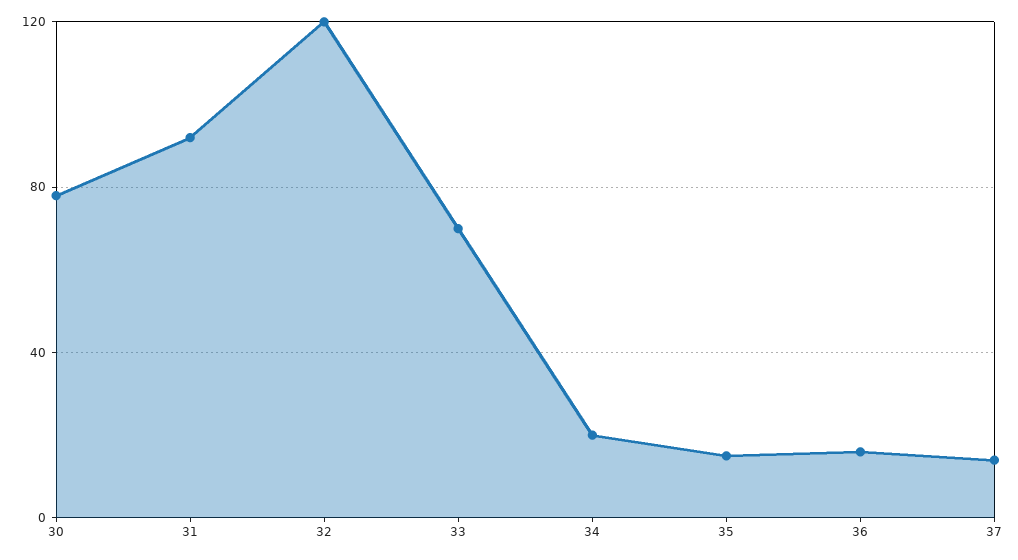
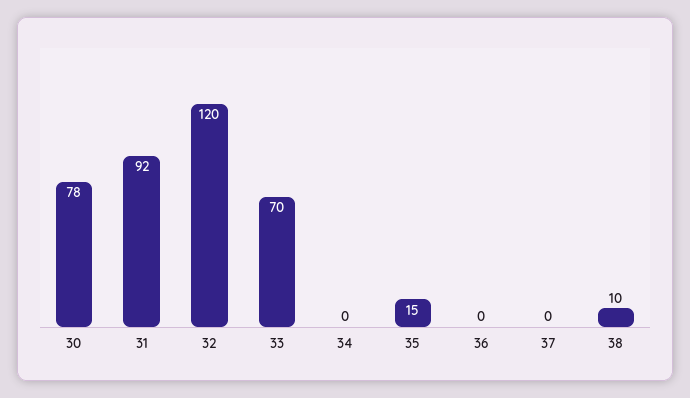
34: 20 -> 0
36: 15 -> 0
37: 15 -> 0
38: none -> 10

